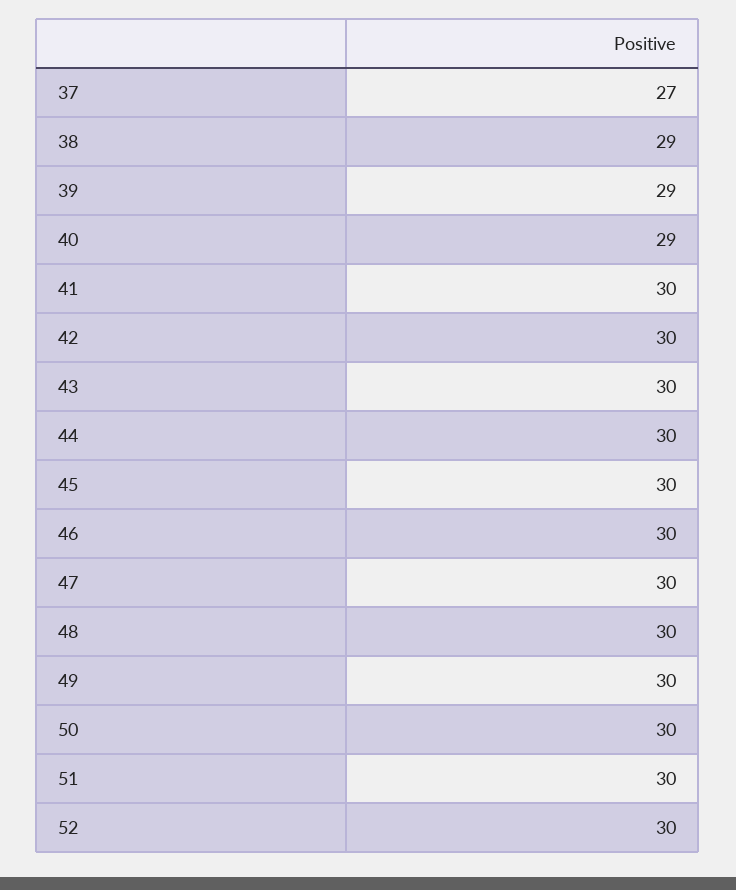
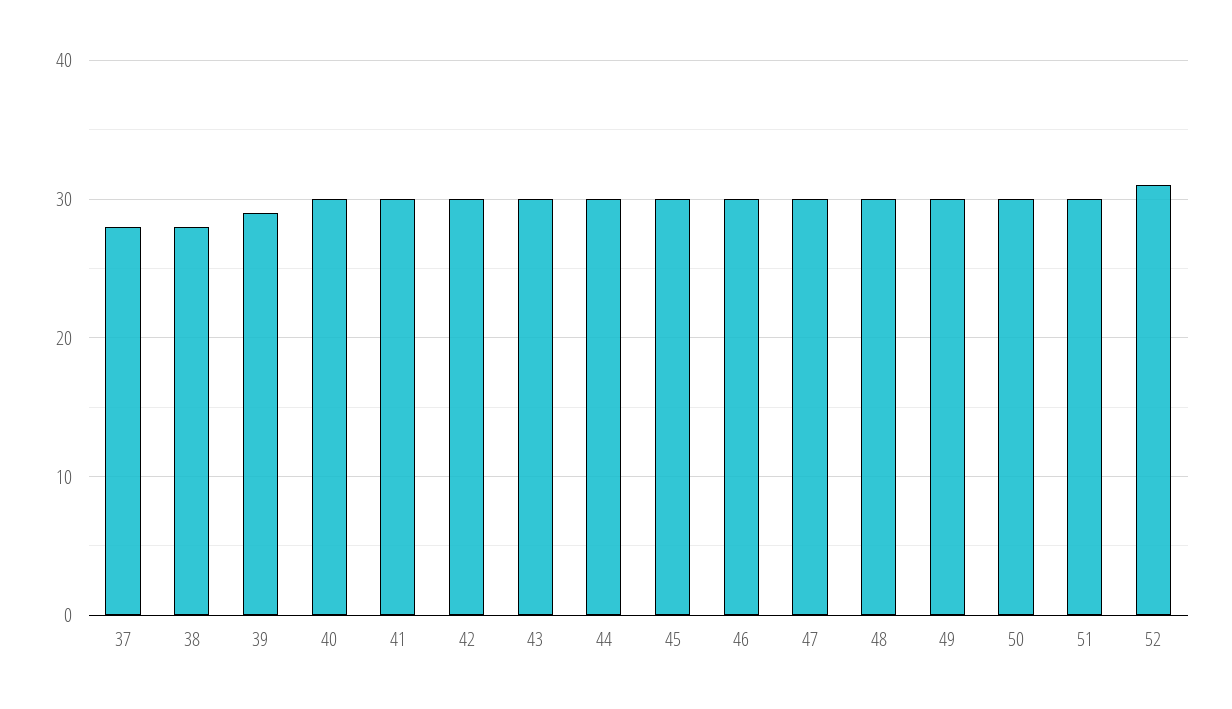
37: 27 -> 28
38: 29 -> 28
40: 29 -> 30
52: 30 -> 31

